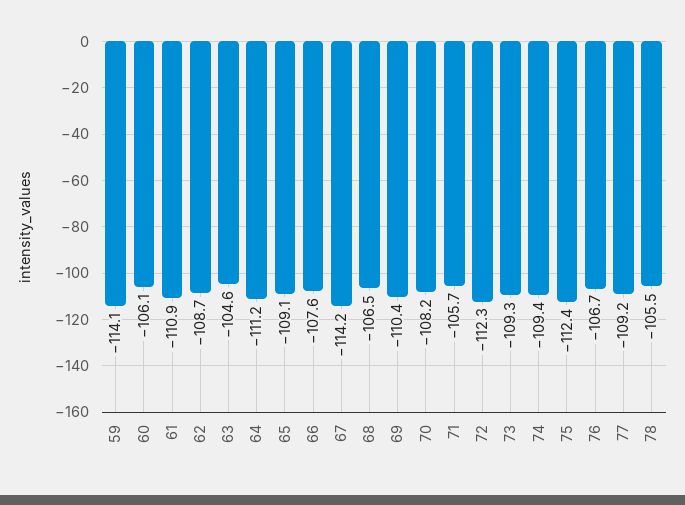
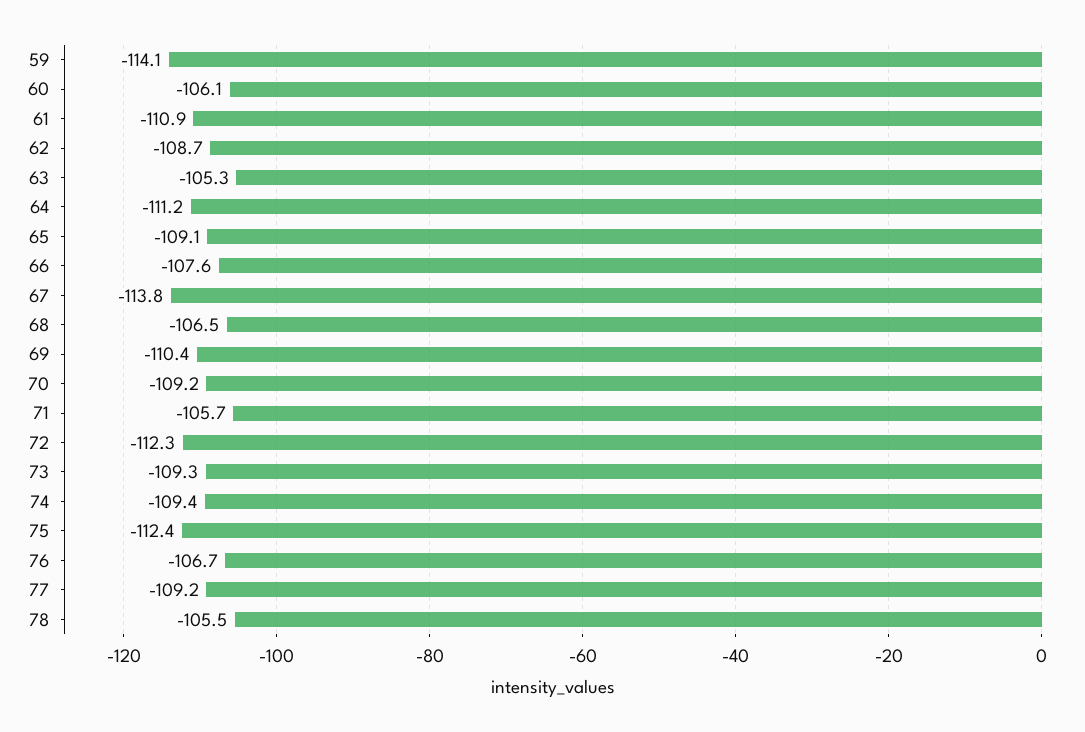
63: -104.6 -> -105.3
67: -114.2 -> -113.8
70: -108.2 -> -109.2

